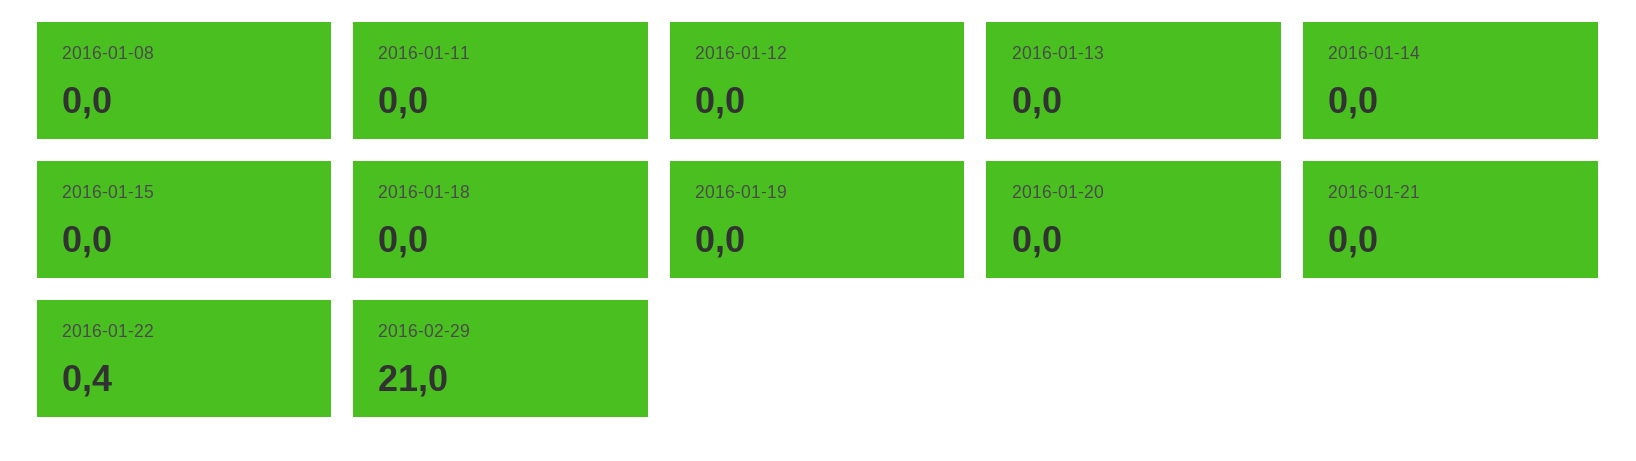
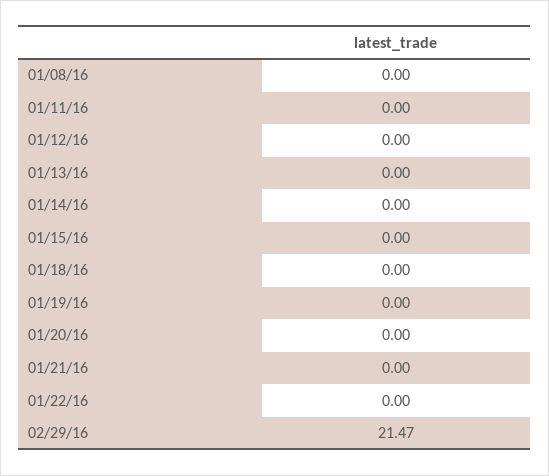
2016-01-22: 0.4 -> 0
2016-02-29: 21 -> 21.47

